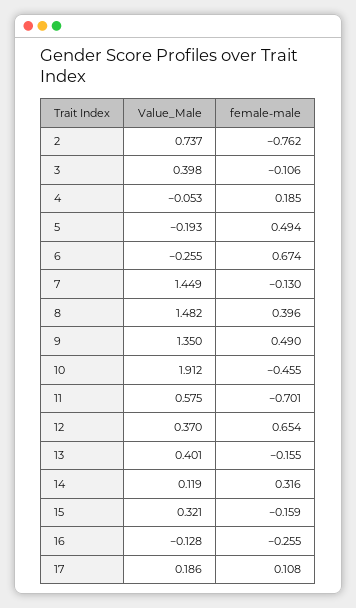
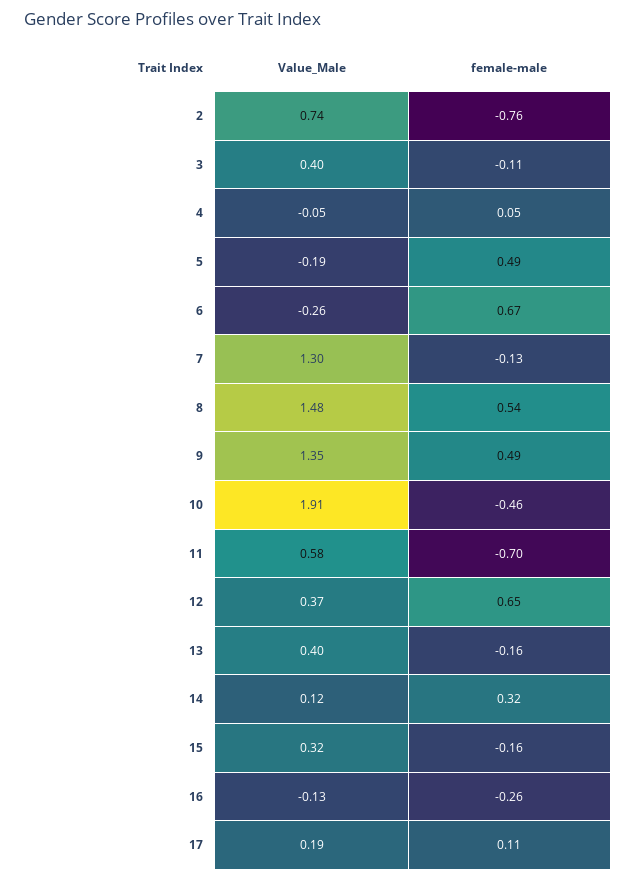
female-male, 4: 0.185 -> 0.05
Value_Male, 7: 1.449 -> 1.3
female-male, 8: 0.396 -> 0.54

